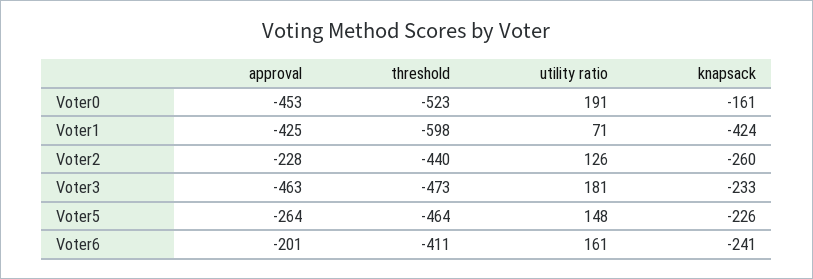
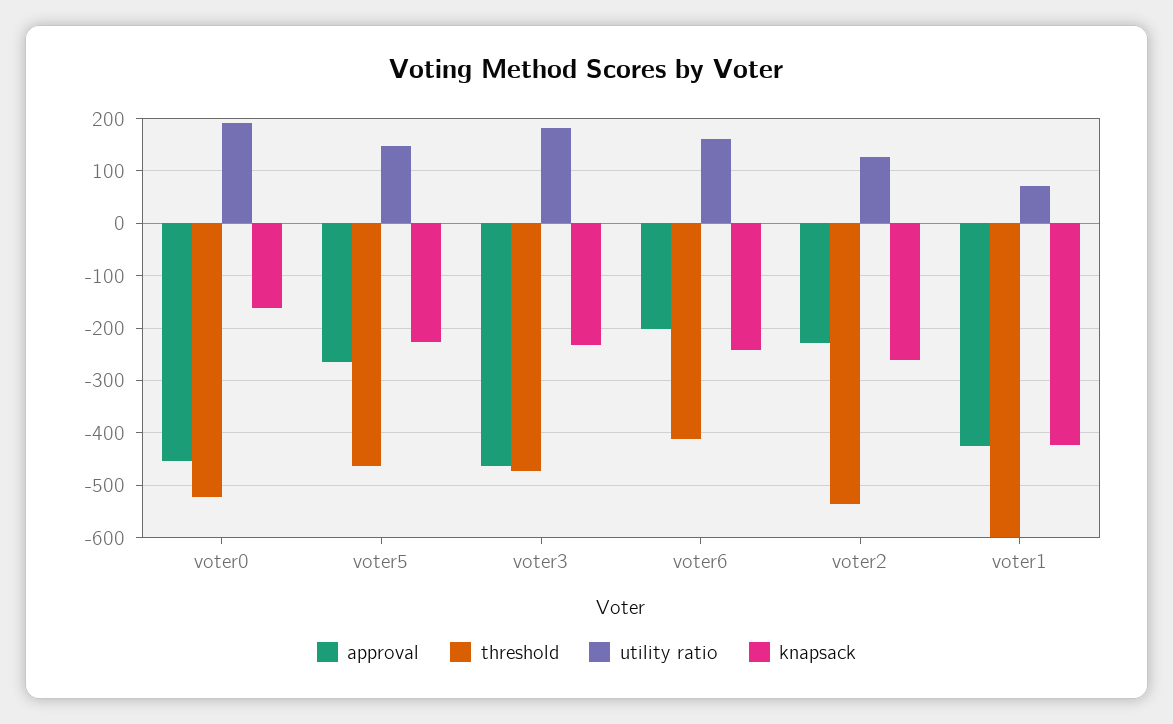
threshold, Voter2: -440 -> -540

